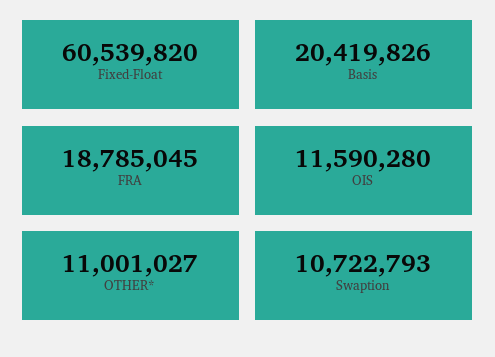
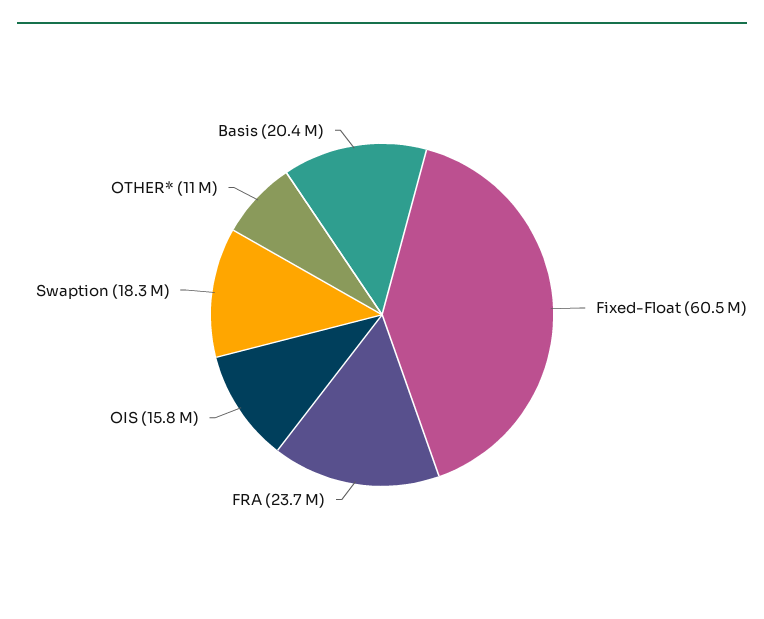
FRA: 18785045 -> 23700000
OIS: 11590280 -> 15800000
Swaption: 10722793 -> 18300000

